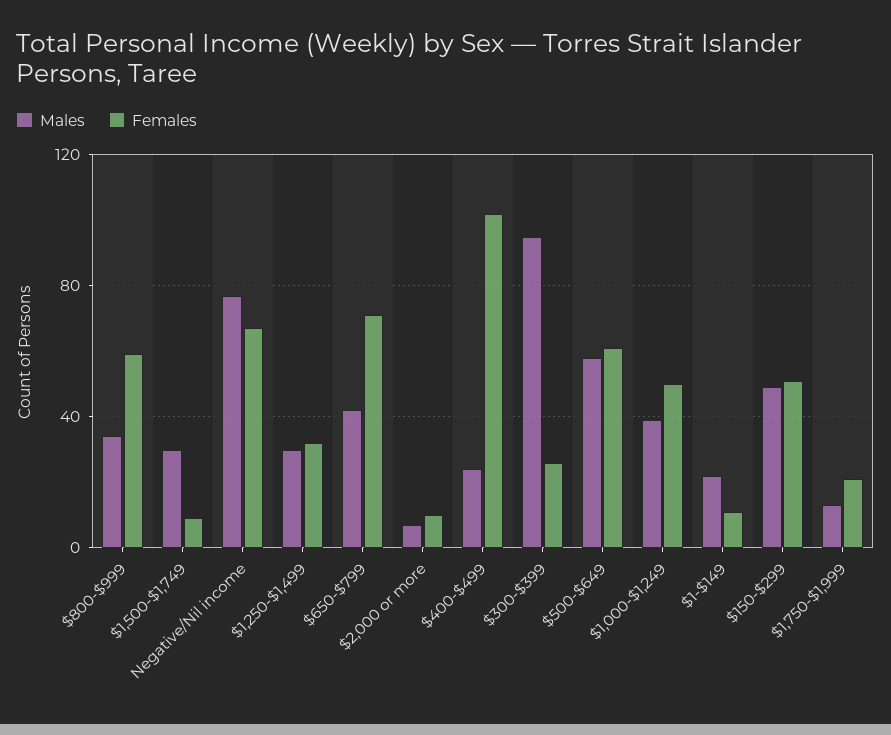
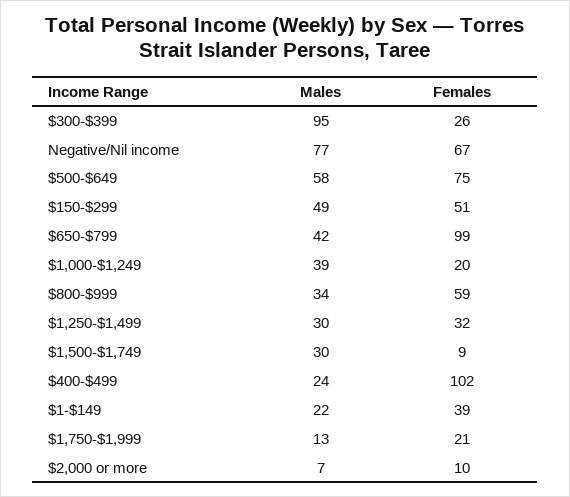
Females, $650-$799: 70 -> 99
Females, $500-$649: 60 -> 75
Females, $1,000-$1,249: 50 -> 20
Females, $1-$149: 10 -> 39

